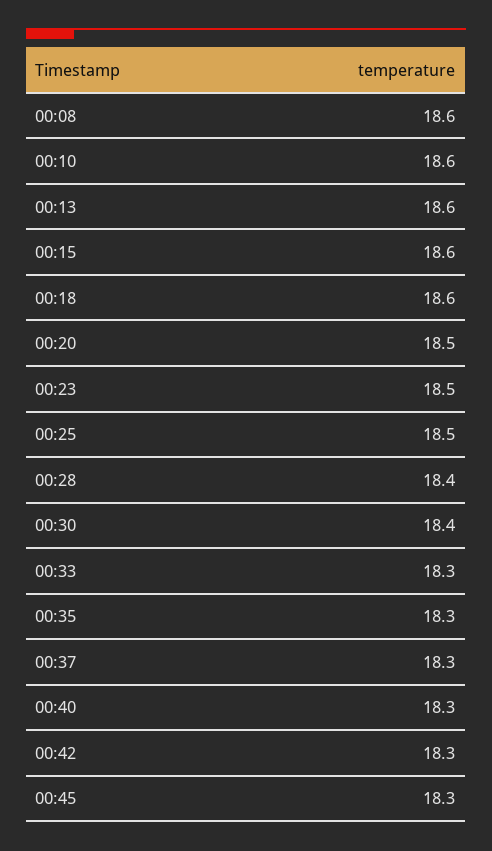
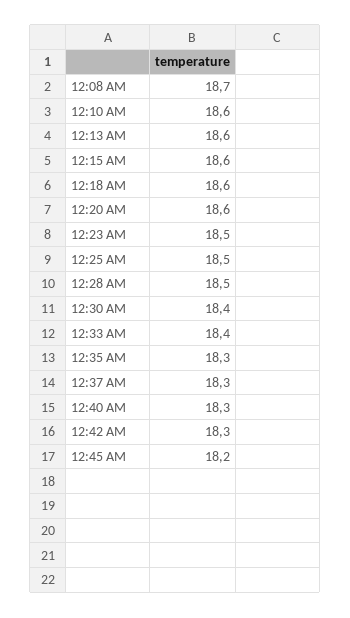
00:08: 18.6 -> 18.7
00:20: 18.5 -> 18.6
00:28: 18.4 -> 18.5
00:33: 18.3 -> 18.4
00:45: 18.3 -> 18.2

